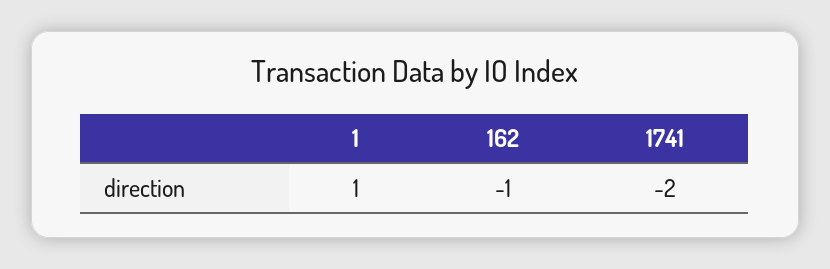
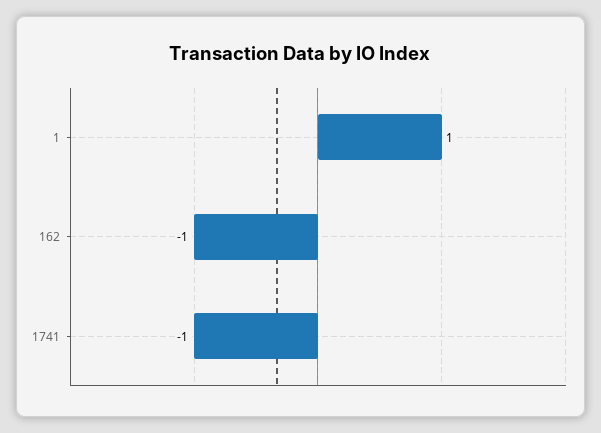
1741: -2 -> -1

